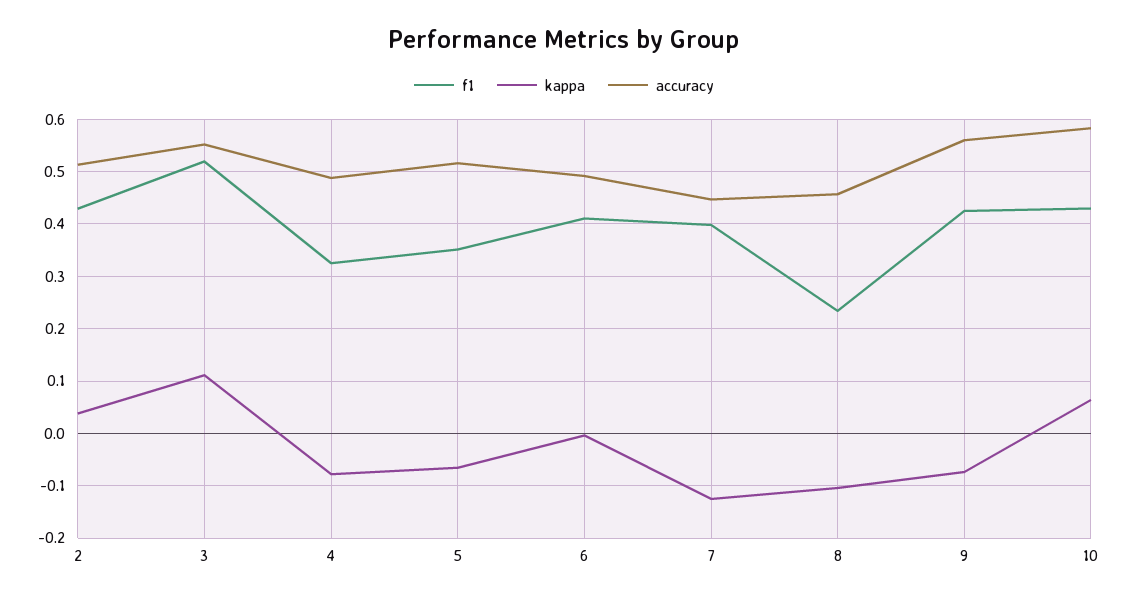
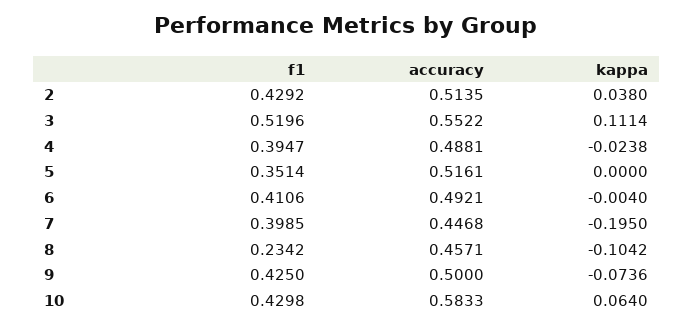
f1, 4: 0.32 -> 0.3947
kappa, 4: -0.08 -> -0.0238
kappa, 5: -0.06 -> 0
kappa, 7: -0.12 -> -0.195
accuracy, 9: 0.56 -> 0.5

